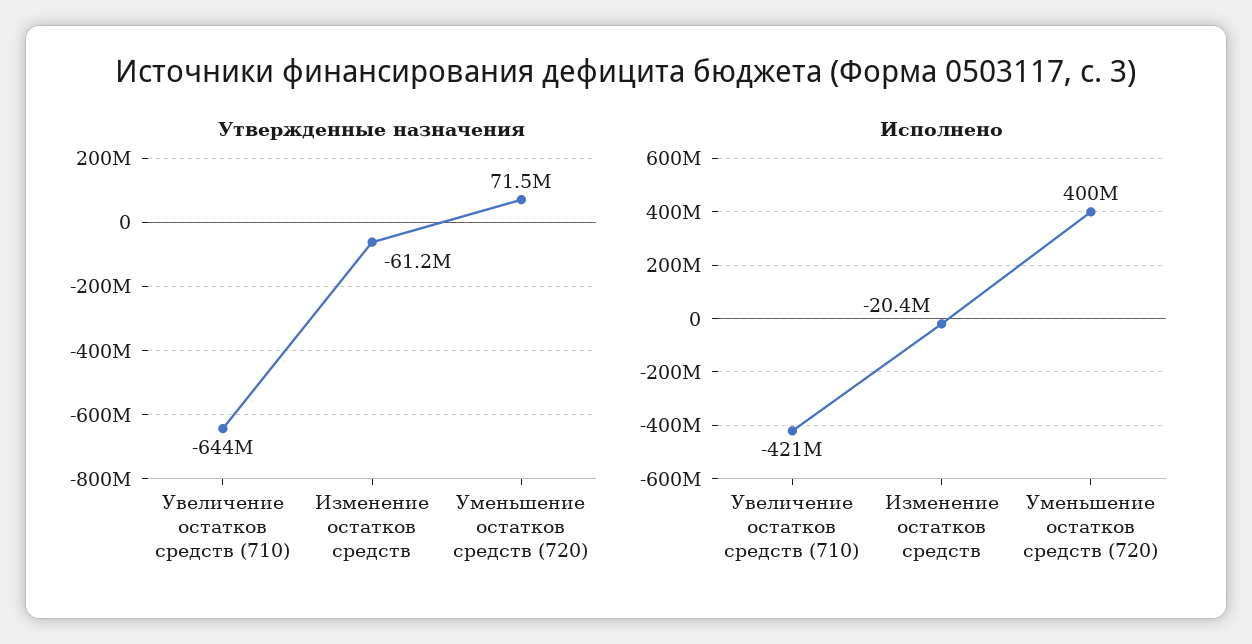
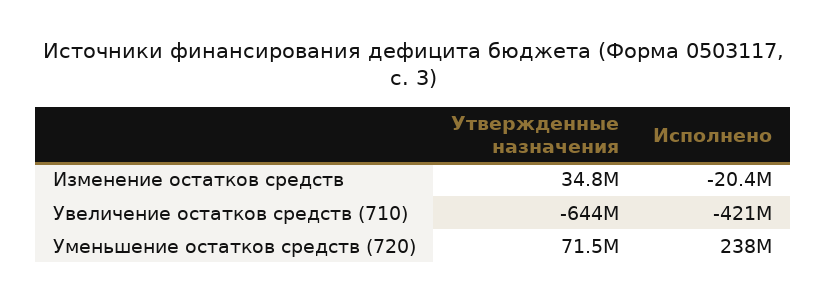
Утвержденные назначения, Изменение остатков средств: -61200000 -> 34800000
Исполнено, Уменьшение остатков средств (720): 400000000 -> 238000000

